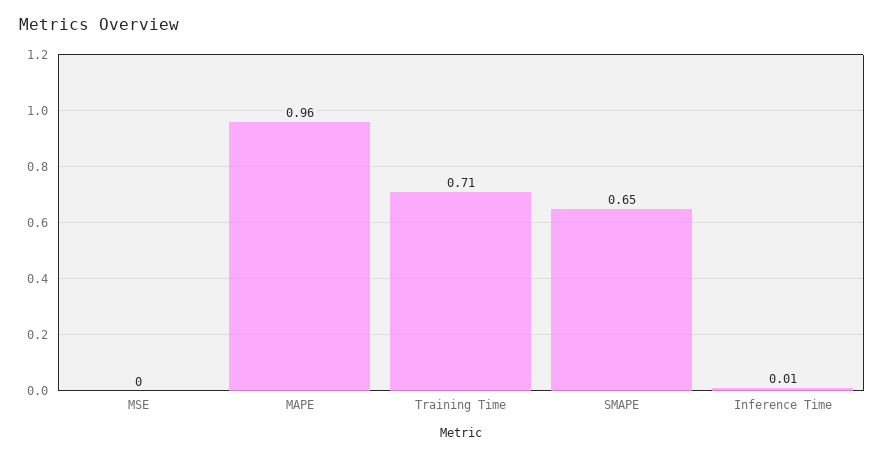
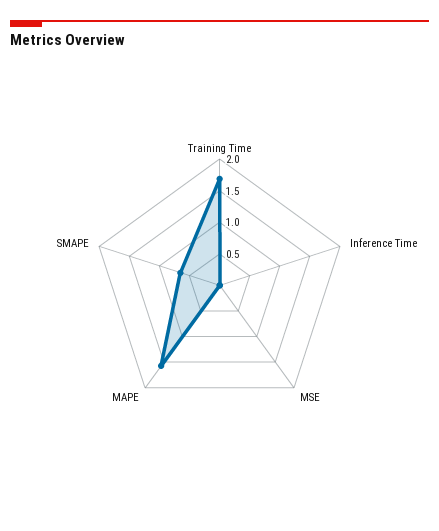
MAPE: 0.96 -> 1.5
Training Time: 0.71 -> 1.75

